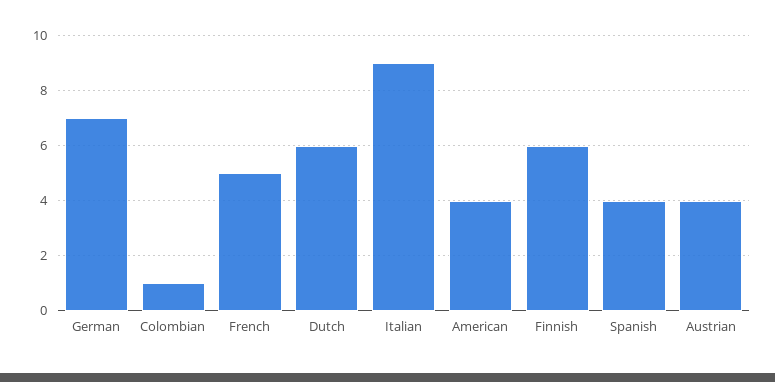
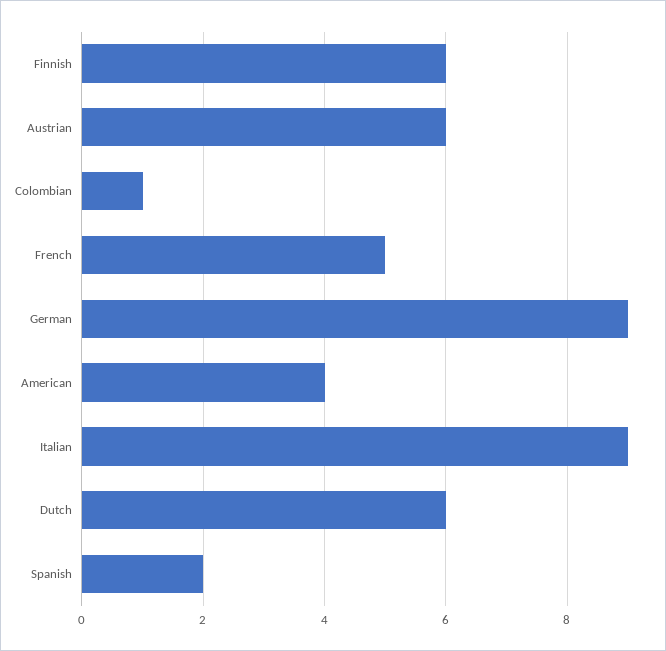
German: 7 -> 9
Spanish: 4 -> 2
Austrian: 4 -> 6

